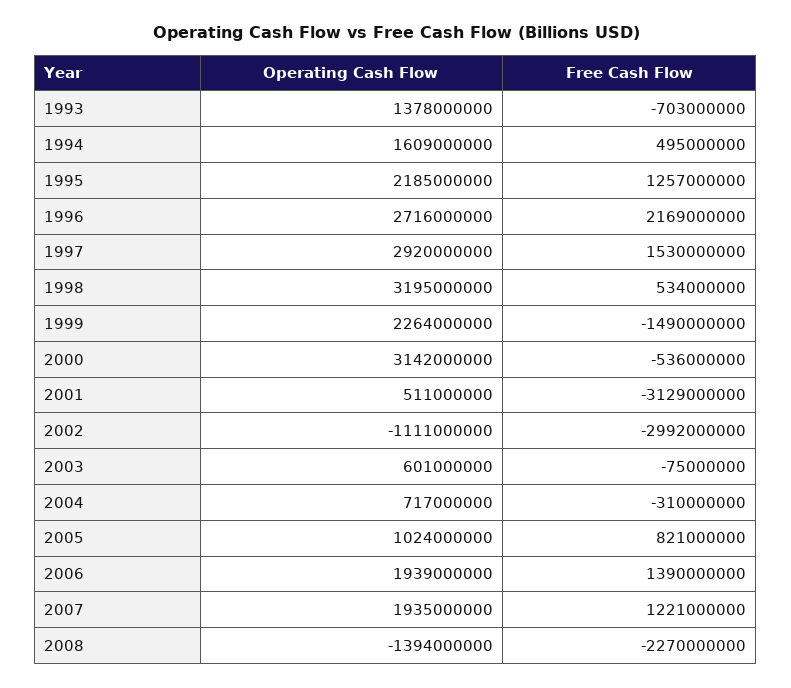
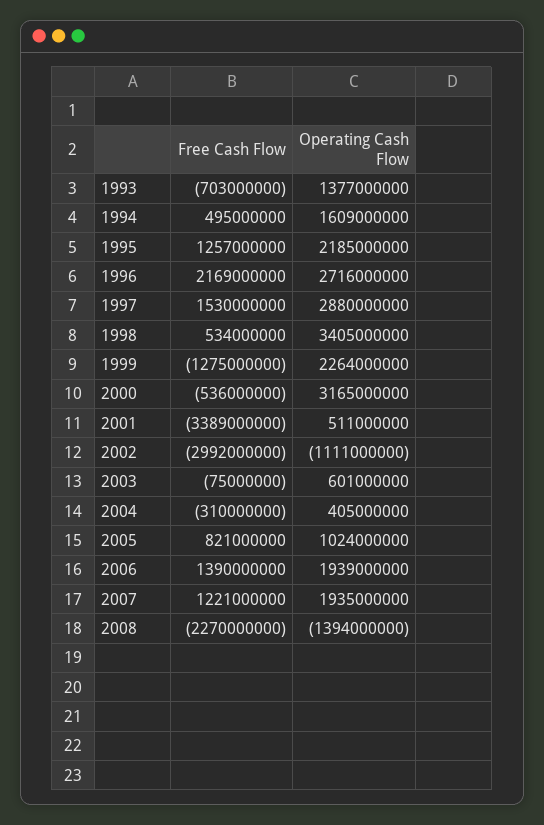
Operating Cash Flow, 1993: 1378000000 -> 1377000000
Operating Cash Flow, 1997: 2920000000 -> 2880000000
Operating Cash Flow, 1998: 3195000000 -> 3405000000
Free Cash Flow, 1999: -1490000000 -> -1275000000
Operating Cash Flow, 2000: 3142000000 -> 3165000000
Free Cash Flow, 2001: -3129000000 -> -3389000000
Operating Cash Flow, 2004: 717000000 -> 405000000

